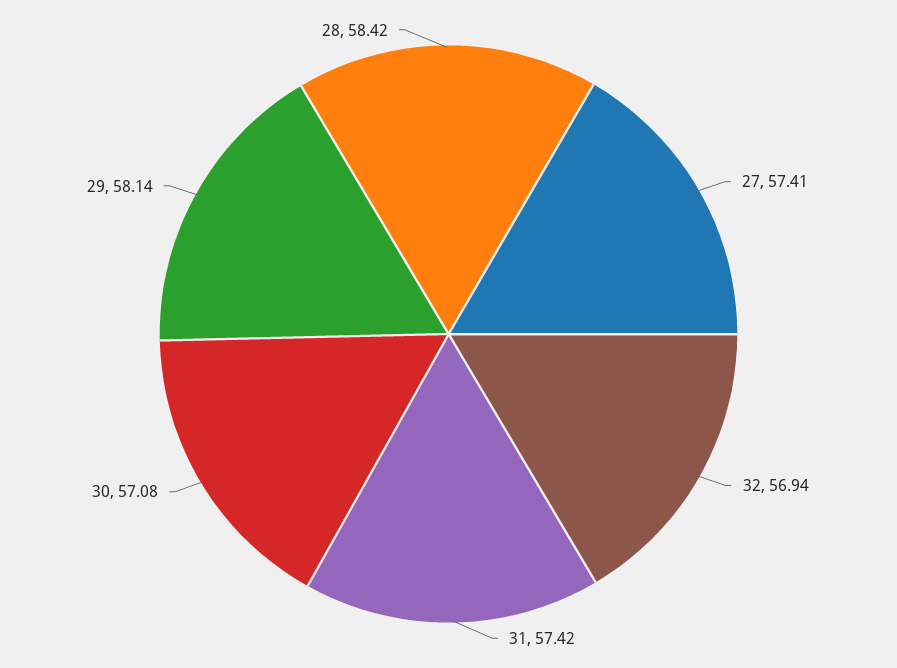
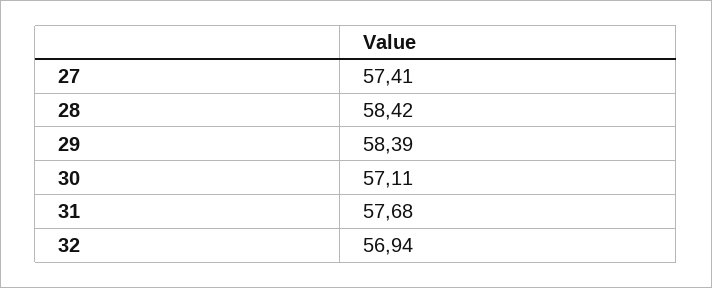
31: 57.42 -> 57.68
30: 57.08 -> 57.11
29: 58.14 -> 58.39

